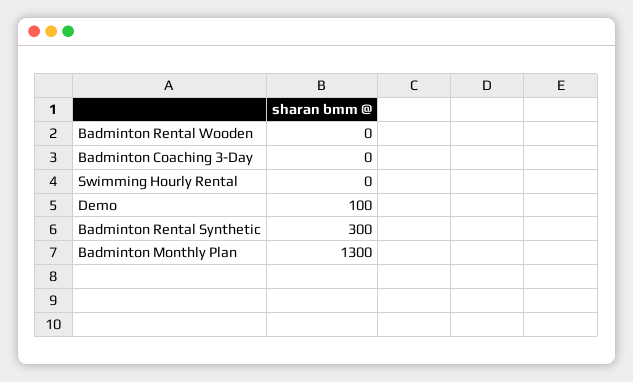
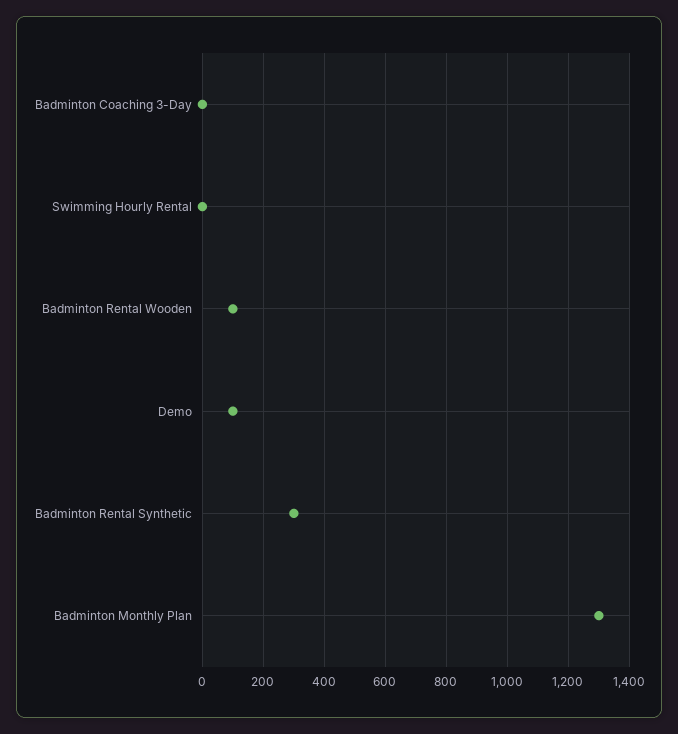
Badminton Rental Wooden: 0 -> 100

